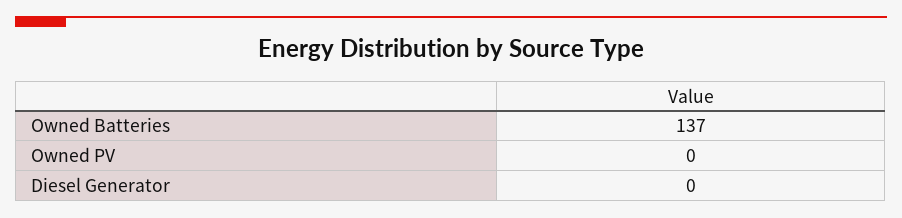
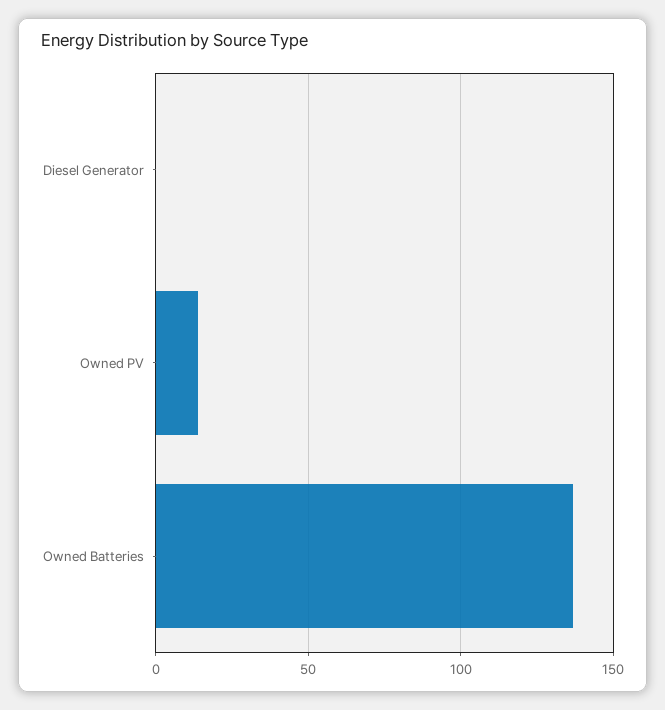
Owned PV: 0 -> 15

